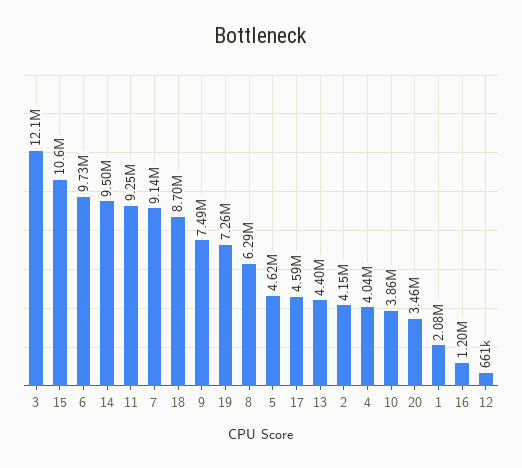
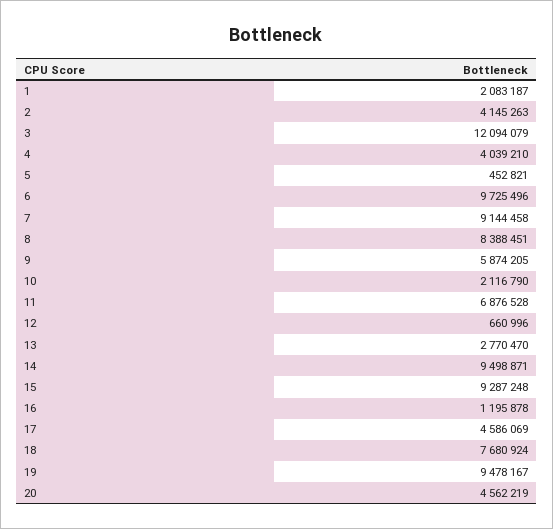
15: 10600000 -> 9287248
11: 9250000 -> 6876528
18: 8700000 -> 7680924
9: 7490000 -> 5874205
19: 7260000 -> 9478167
8: 6290000 -> 8388451
5: 4620000 -> 452821
13: 4400000 -> 2770470
10: 3860000 -> 2116790
20: 3460000 -> 4562219

